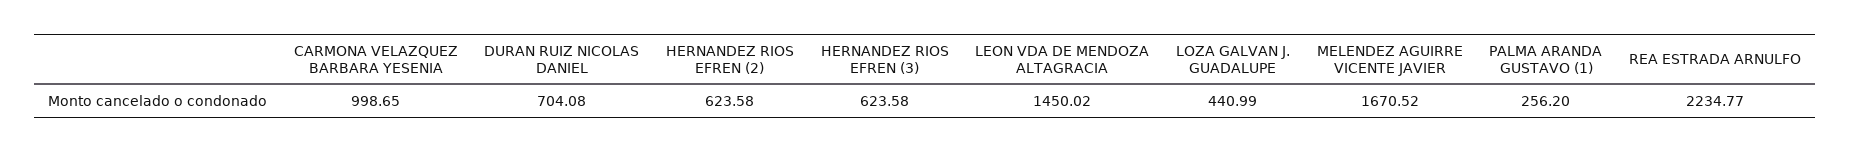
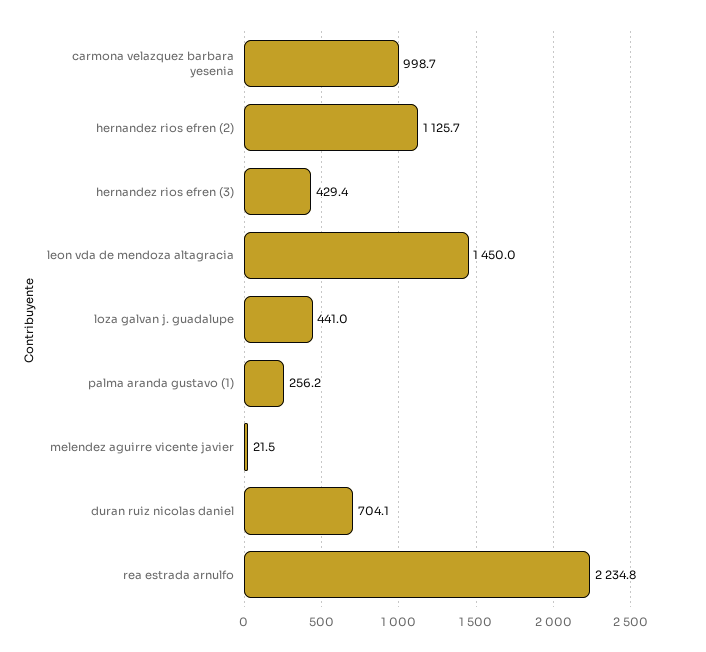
HERNANDEZ RIOS EFREN (2): 623.58 -> 1125.7
HERNANDEZ RIOS EFREN (3): 623.58 -> 429.4
MELENDEZ AGUIRRE VICENTE JAVIER: 1670.52 -> 21.5

